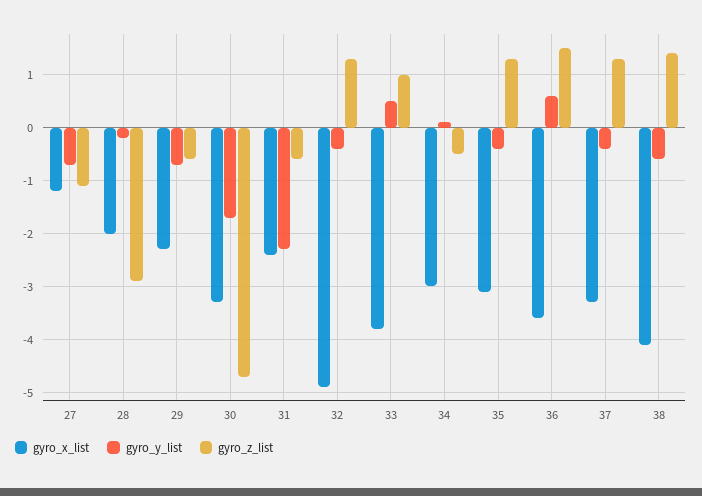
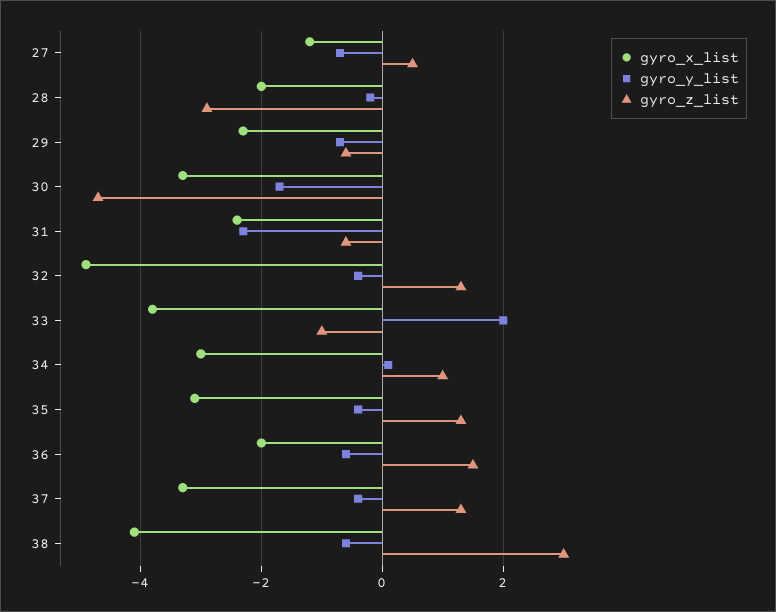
gyro_z_list, 27: -1 -> 0.5
gyro_y_list, 33: 0.5 -> 2
gyro_z_list, 33: 1 -> -1
gyro_z_list, 34: -0.5 -> 1
gyro_x_list, 36: -3.5 -> -2
gyro_y_list, 36: 0.5 -> -0.5
gyro_z_list, 38: 1.5 -> 3

